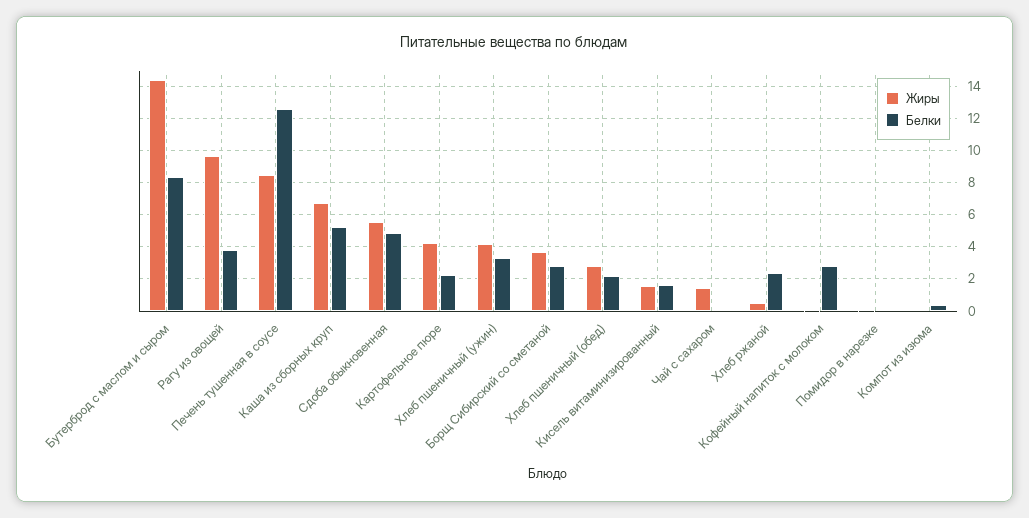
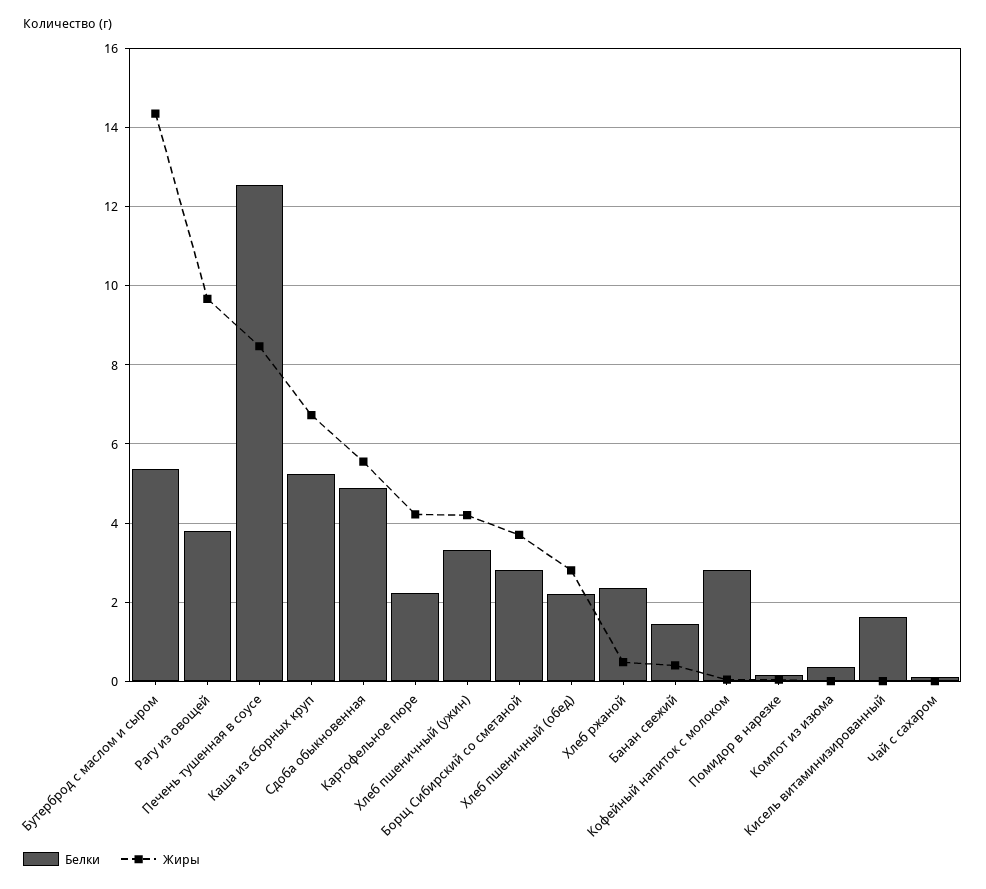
Белки, Бутерброд с маслом и сыром: 8.5 -> 5.4
Жиры, Кисель витаминизированный: 1.5 -> 0
Жиры, Чай с сахаром: 1.5 -> 0
Белки, Банан свежий: none -> 1.4
Жиры, Банан свежий: none -> 0.4

